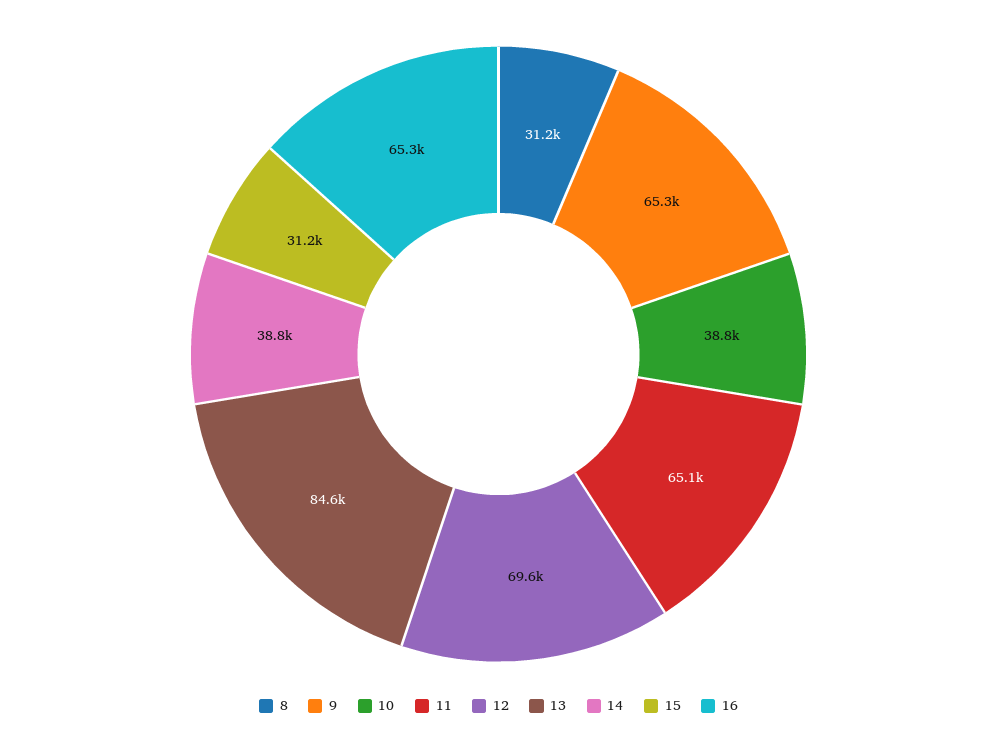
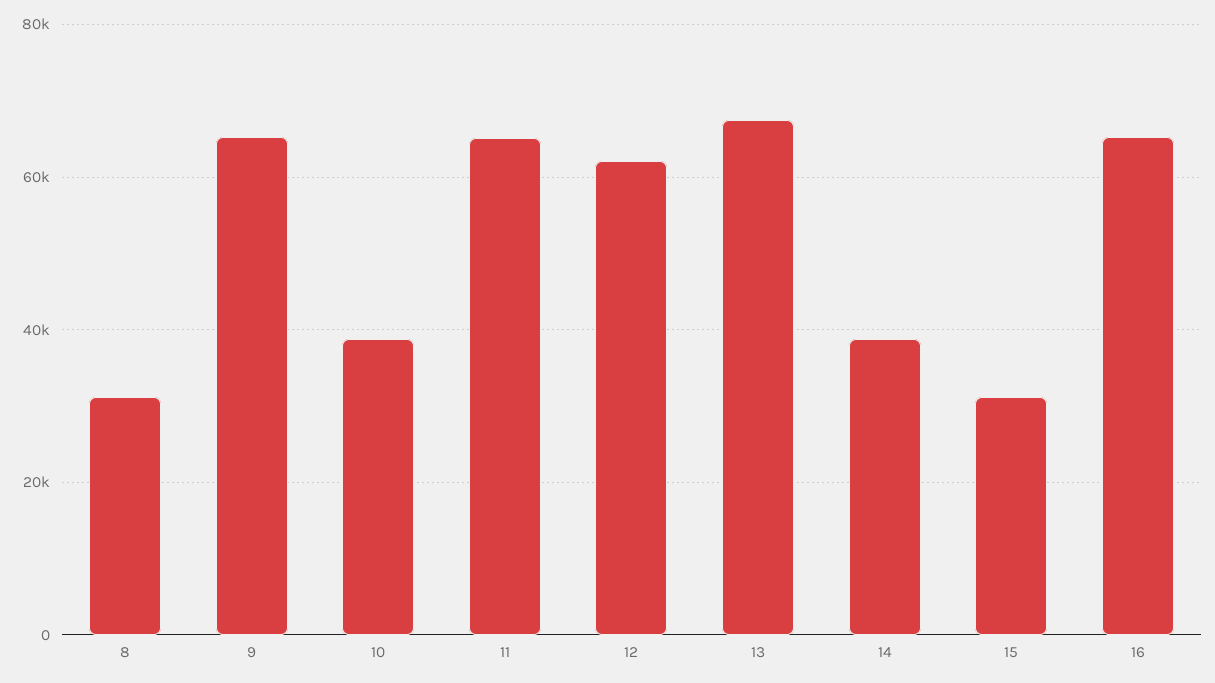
12: 69600 -> 62000
13: 84600 -> 68000

